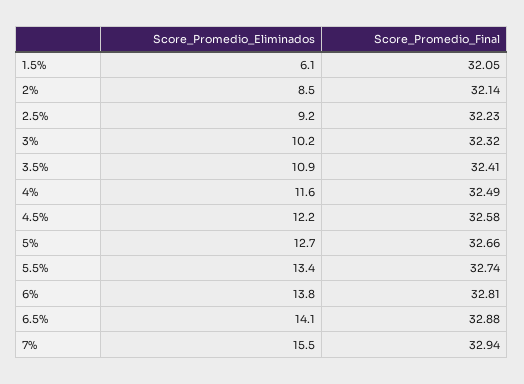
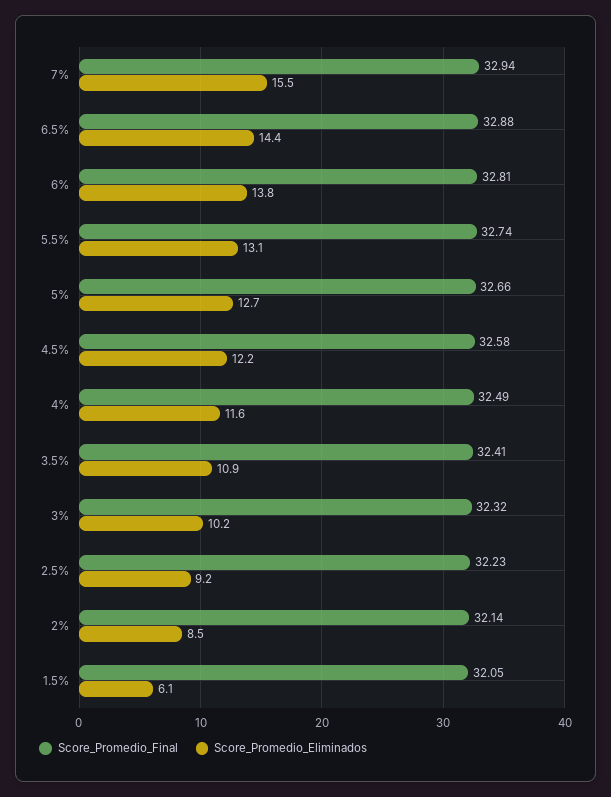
Score_Promedio_Eliminados, 5.5%: 13.4 -> 13.1
Score_Promedio_Eliminados, 6.5%: 14.1 -> 14.4

